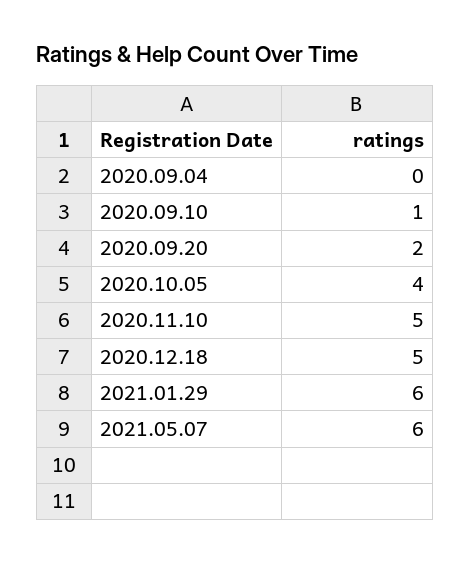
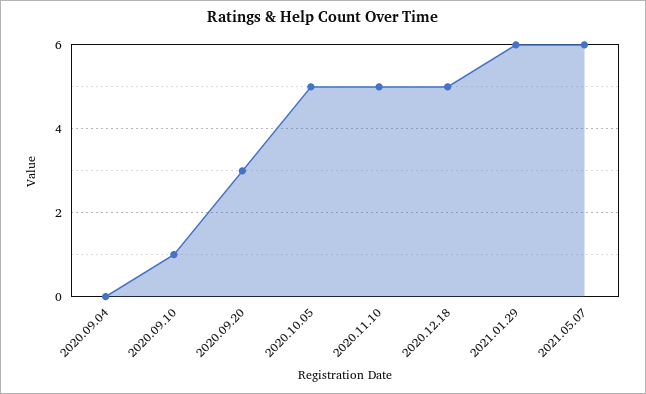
2020.09.20: 2 -> 3
2020.10.05: 4 -> 5

